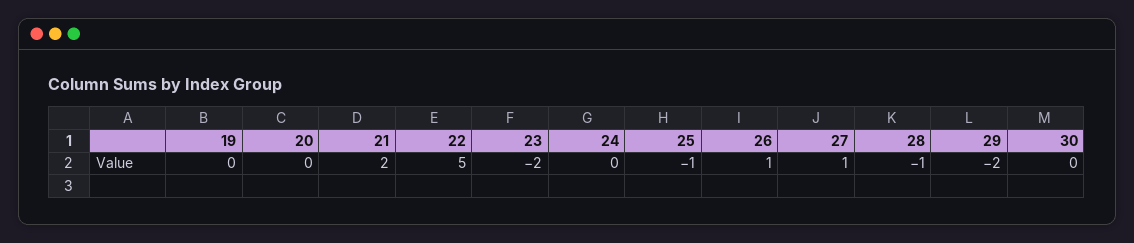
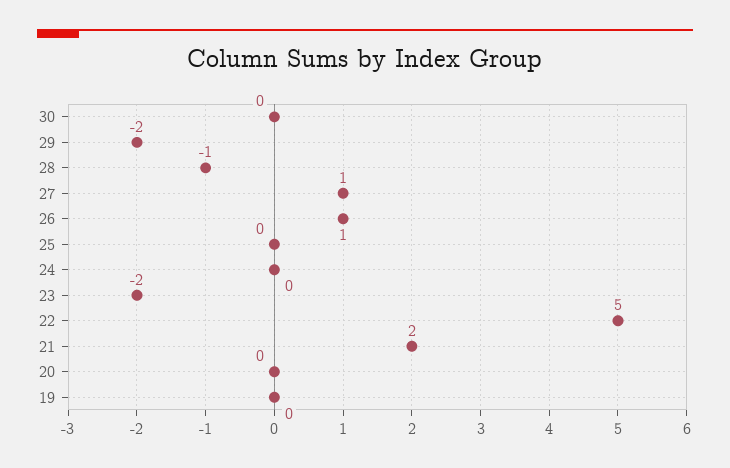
25: -1 -> 0

